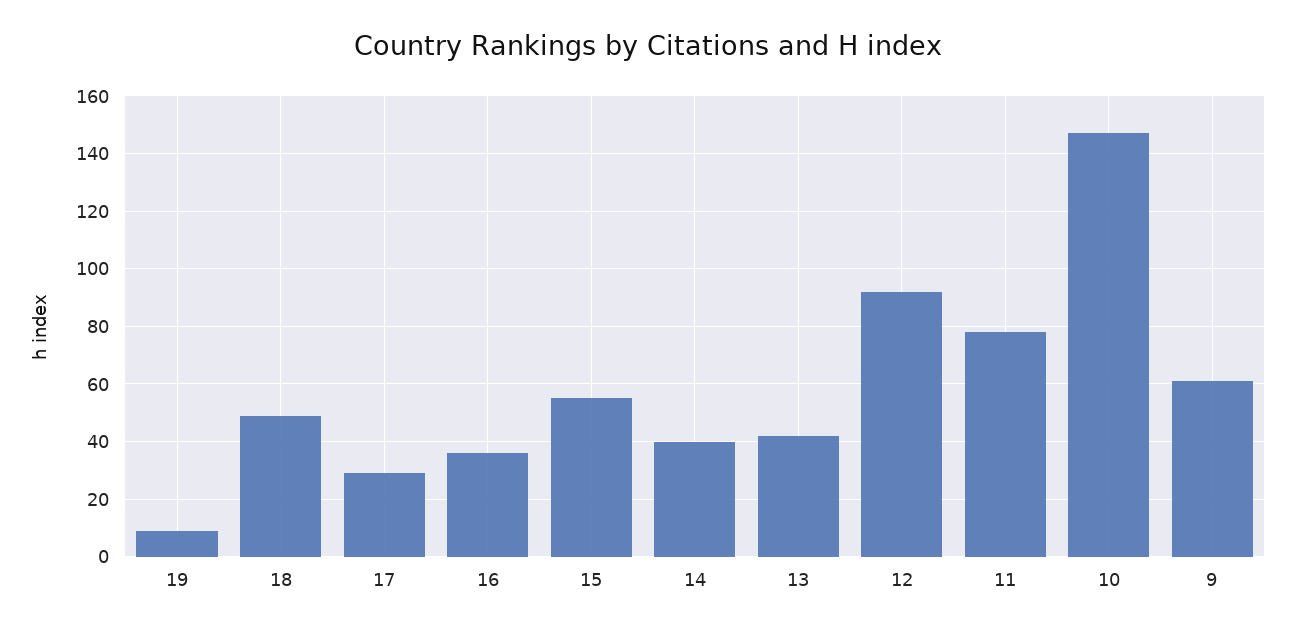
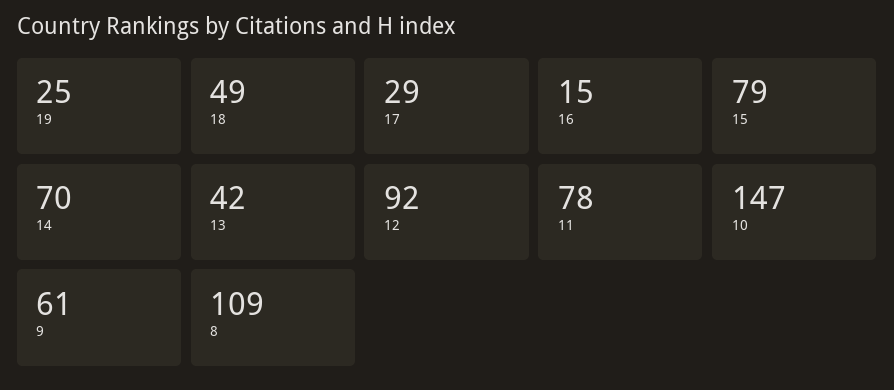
19: 10 -> 25
16: 35 -> 15
15: 55 -> 79
14: 40 -> 70
8: none -> 109

